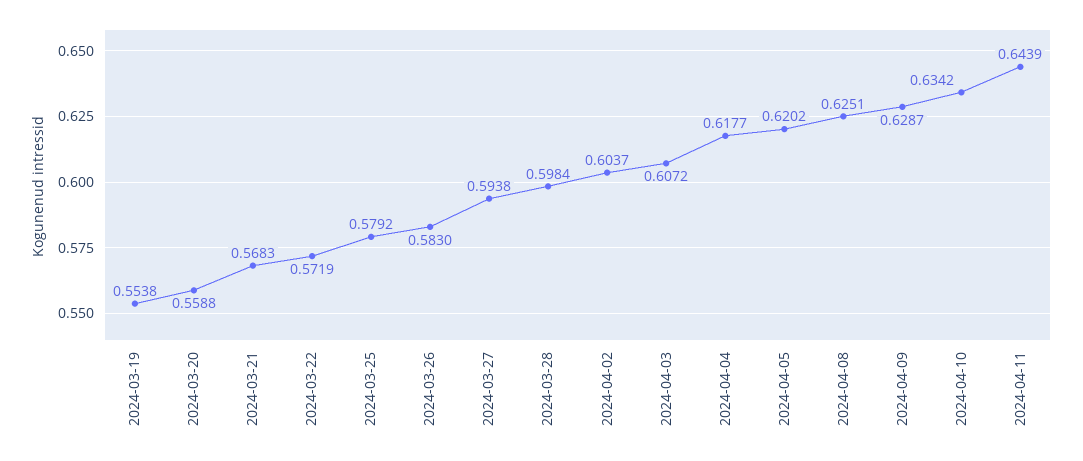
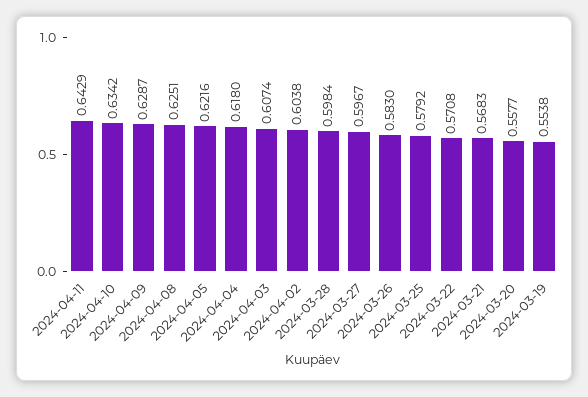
2024-03-20: 0.5588 -> 0.5577
2024-03-22: 0.5719 -> 0.5708
2024-03-27: 0.5938 -> 0.5967
2024-04-02: 0.6037 -> 0.6038
2024-04-03: 0.6072 -> 0.6074
2024-04-04: 0.6177 -> 0.618
2024-04-05: 0.6202 -> 0.6216
2024-04-11: 0.6439 -> 0.6429

